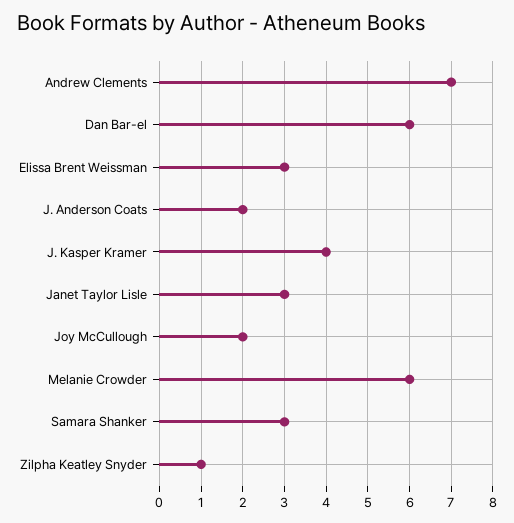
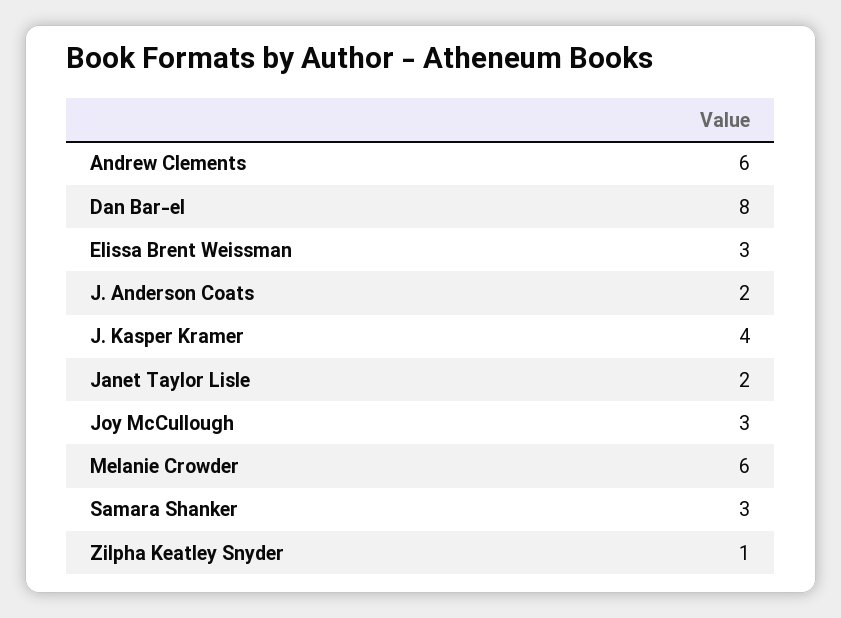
Andrew Clements: 7 -> 6
Dan Bar-el: 6 -> 8
Janet Taylor Lisle: 3 -> 2
Joy McCullough: 2 -> 3

